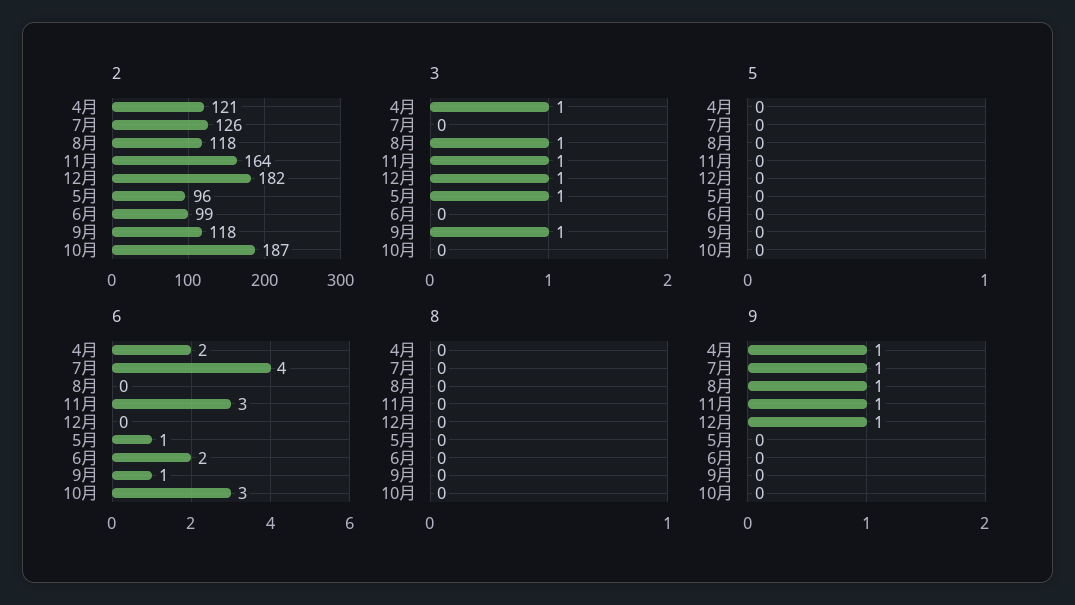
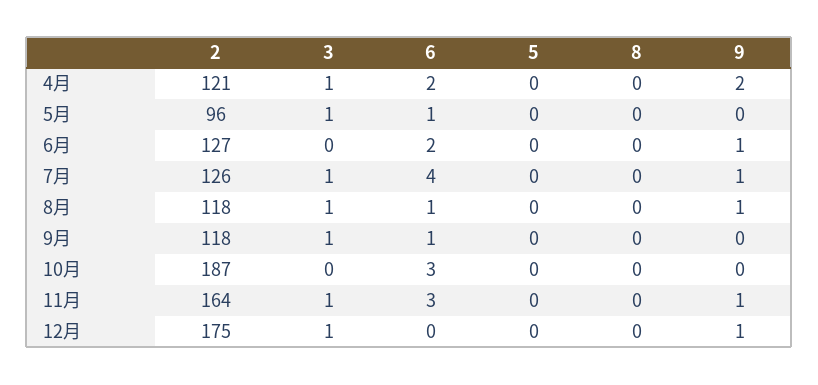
2, 12月: 182 -> 175
2, 6月: 99 -> 127
3, 7月: 0 -> 1
6, 8月: 0 -> 1
9, 4月: 1 -> 2
9, 6月: 0 -> 1

